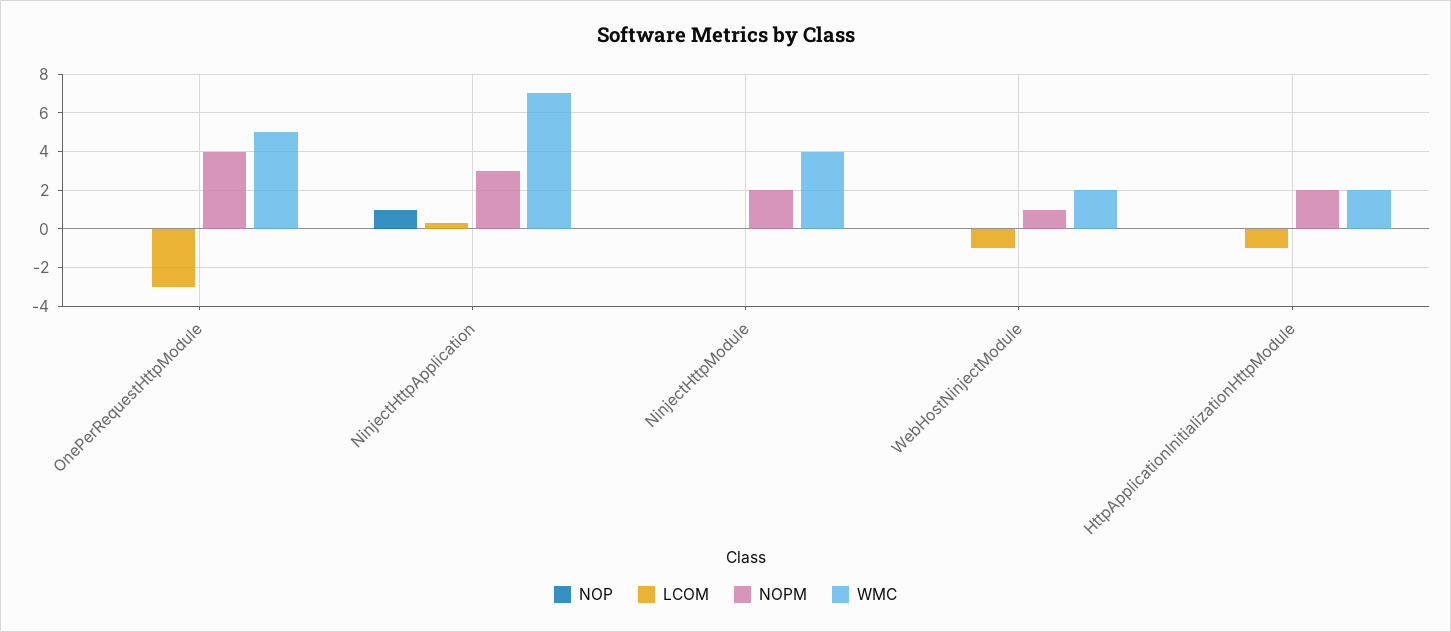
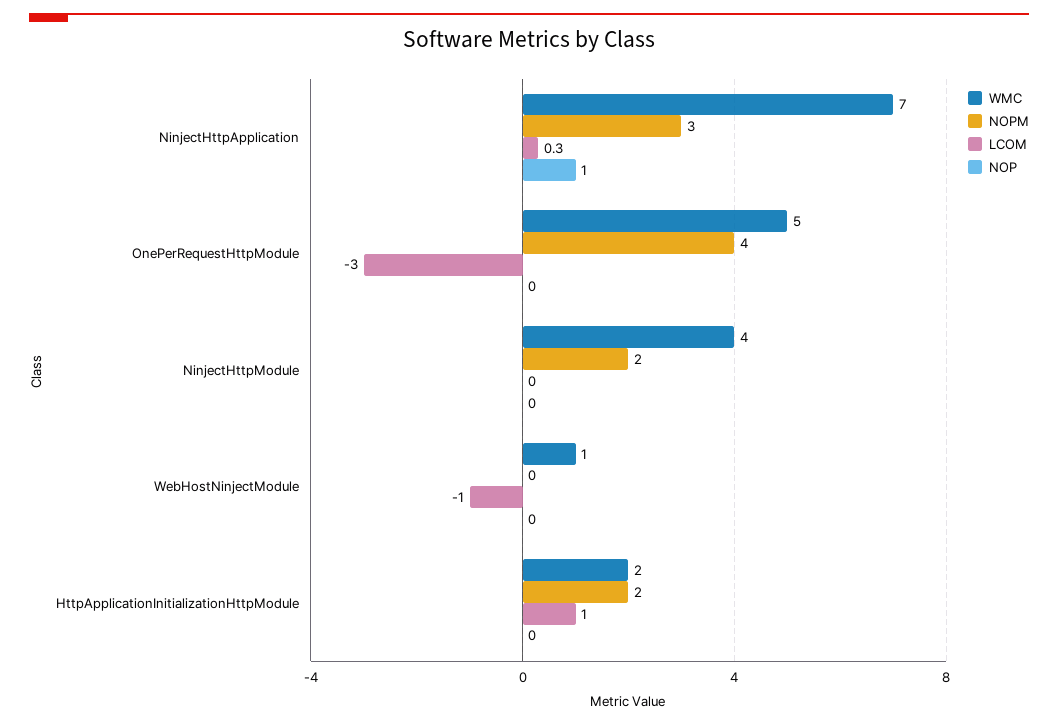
NOPM, WebHostNinjectModule: 1 -> 0
WMC, WebHostNinjectModule: 2 -> 1
LCOM, HttpApplicationInitializationHttpModule: -1 -> 1

